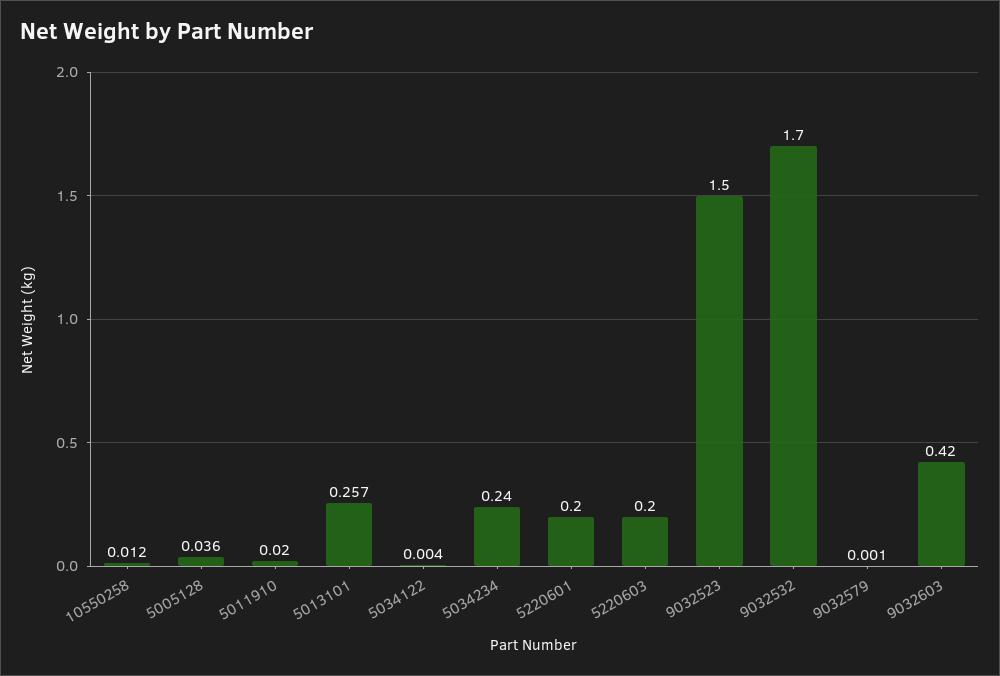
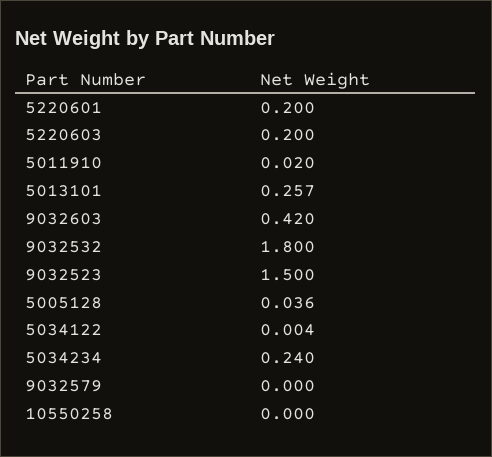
10550258: 0.012 -> 0
9032532: 1.7 -> 1.8
9032579: 0.001 -> 0

